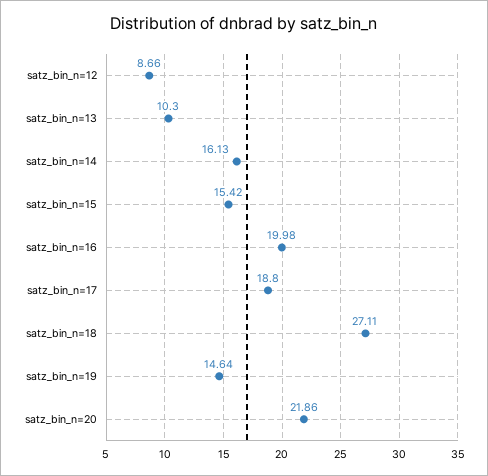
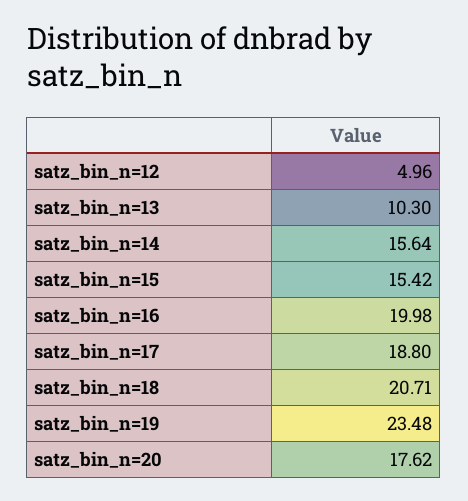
satz_bin_n=12: 8.66 -> 4.96
satz_bin_n=14: 16.13 -> 15.64
satz_bin_n=18: 27.11 -> 20.71
satz_bin_n=19: 14.64 -> 23.48
satz_bin_n=20: 21.86 -> 17.62

